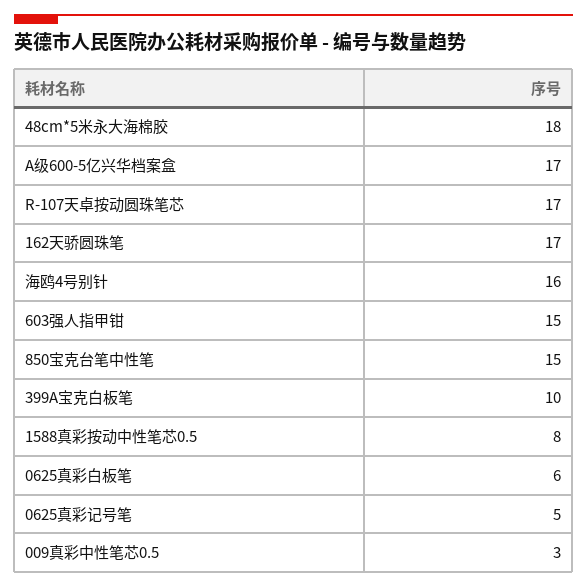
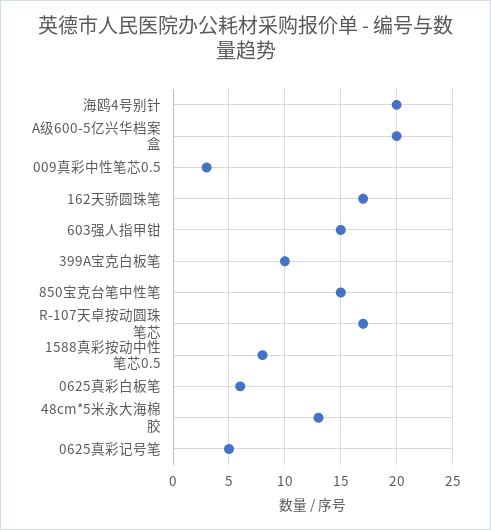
48cm*5米永大海棉胶: 18 -> 13
A级600-5亿兴华档案盒: 17 -> 20
海鸥4号别针: 16 -> 20

